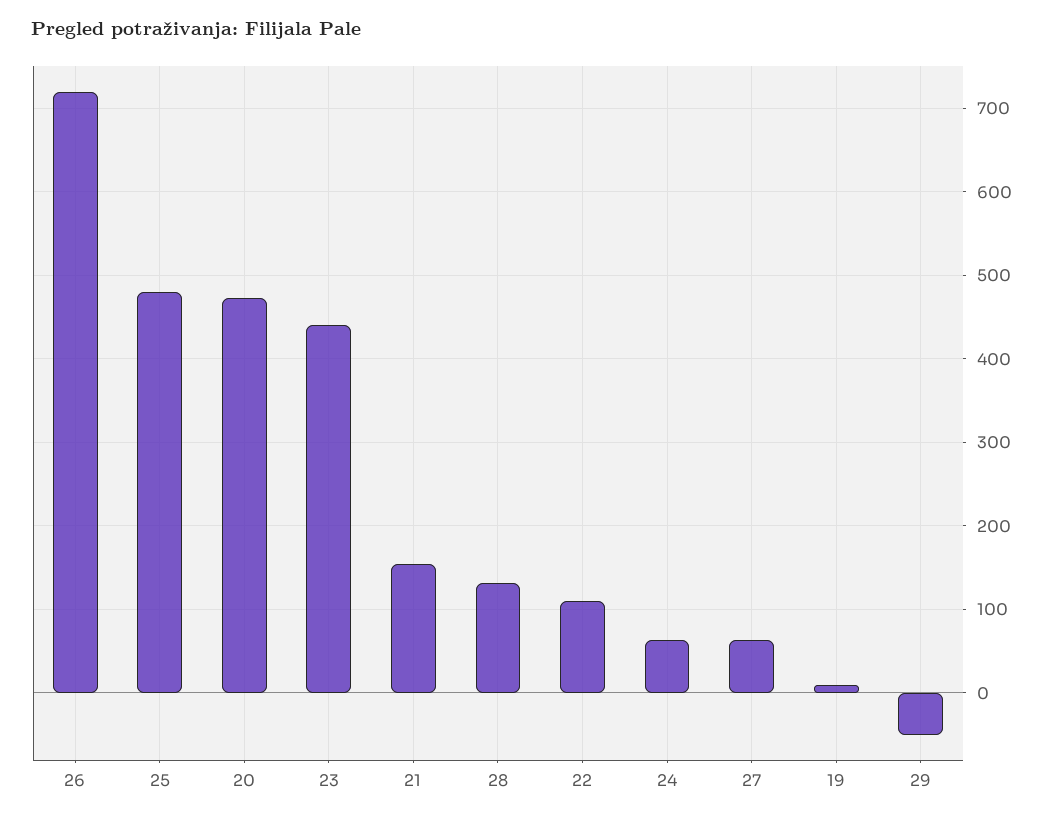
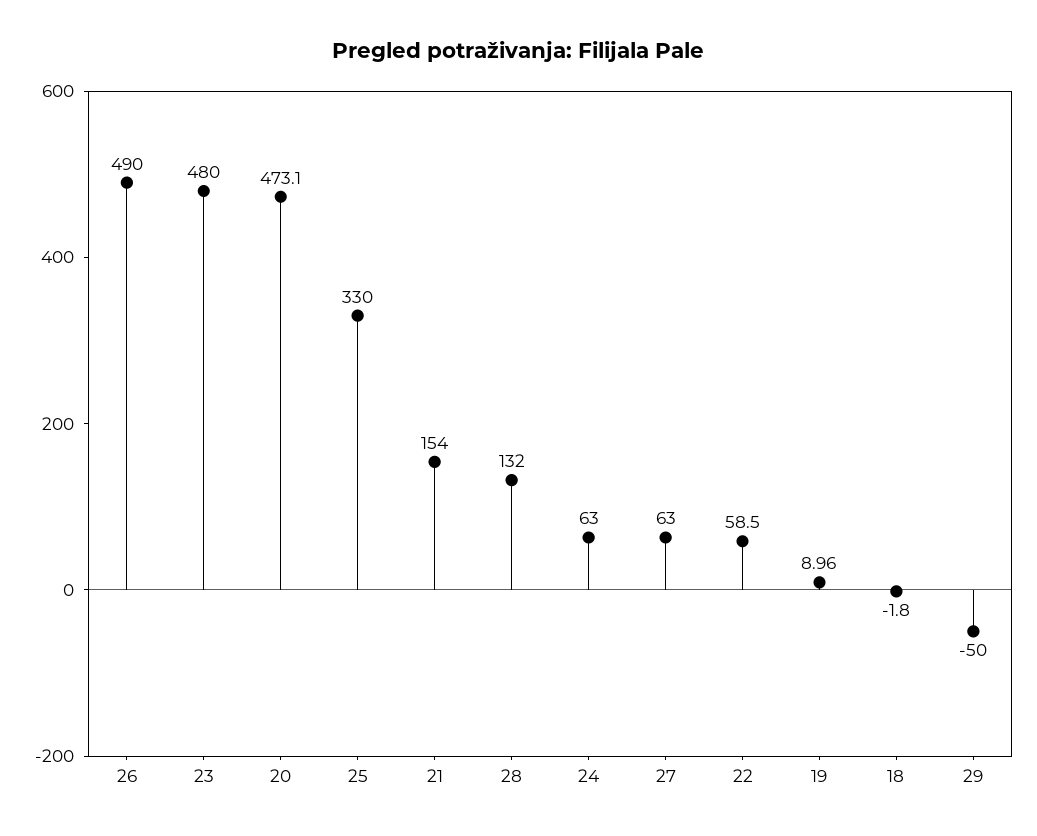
26: 720 -> 490
25: 480 -> 330
23: 440 -> 480
22: 110 -> 58.5
18: none -> -1.8

